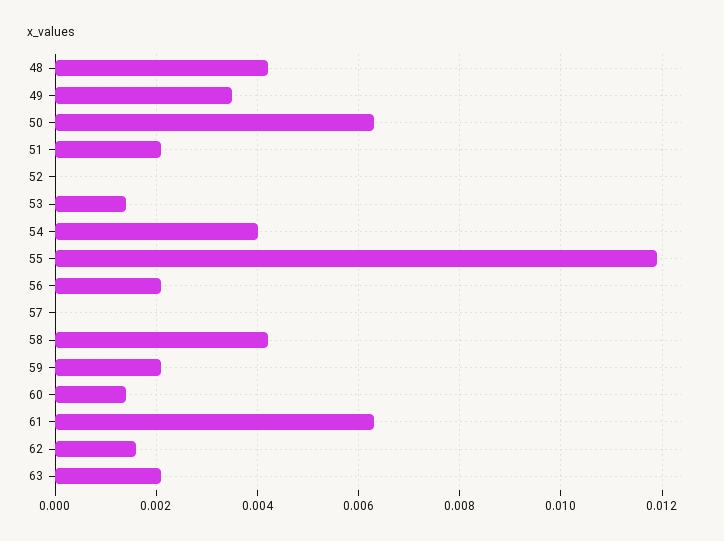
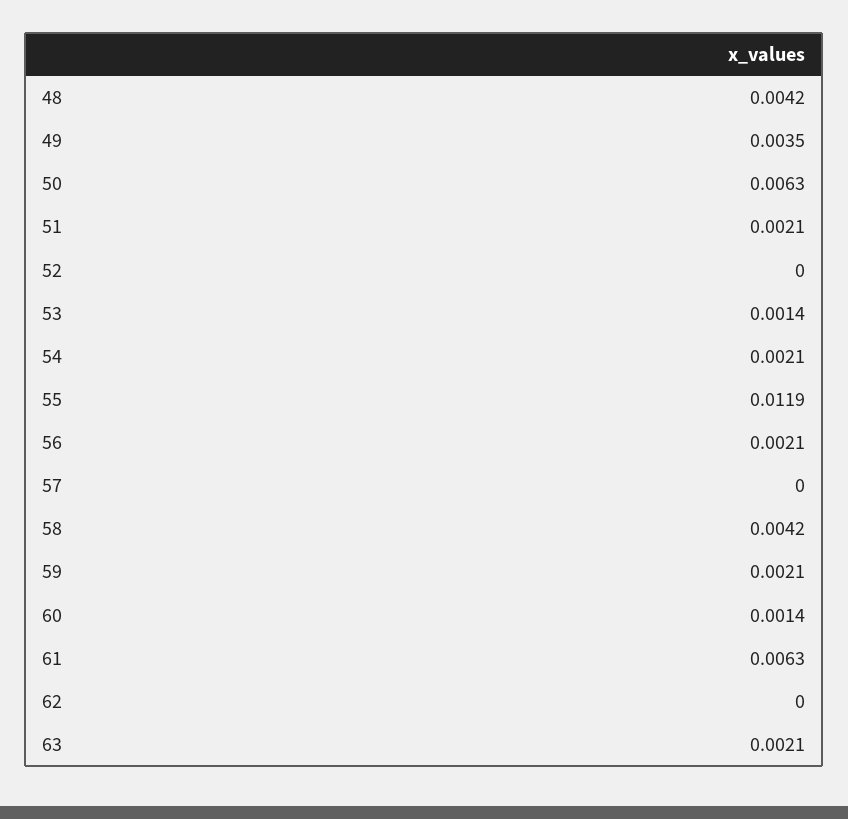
54: 0.004 -> 0.0021
62: 0.0015 -> 0

